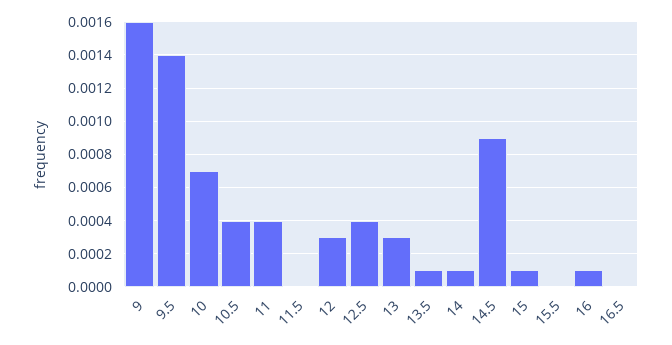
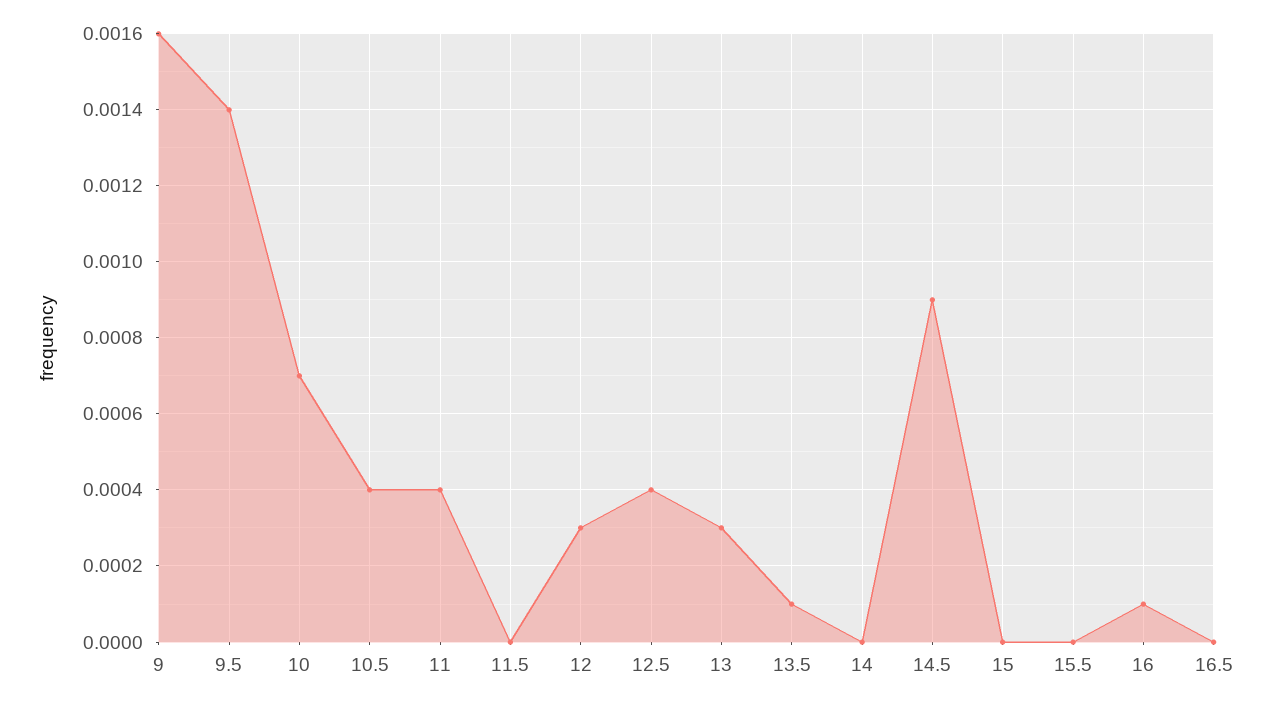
14: 0.0001 -> 0
15: 0.0001 -> 0

